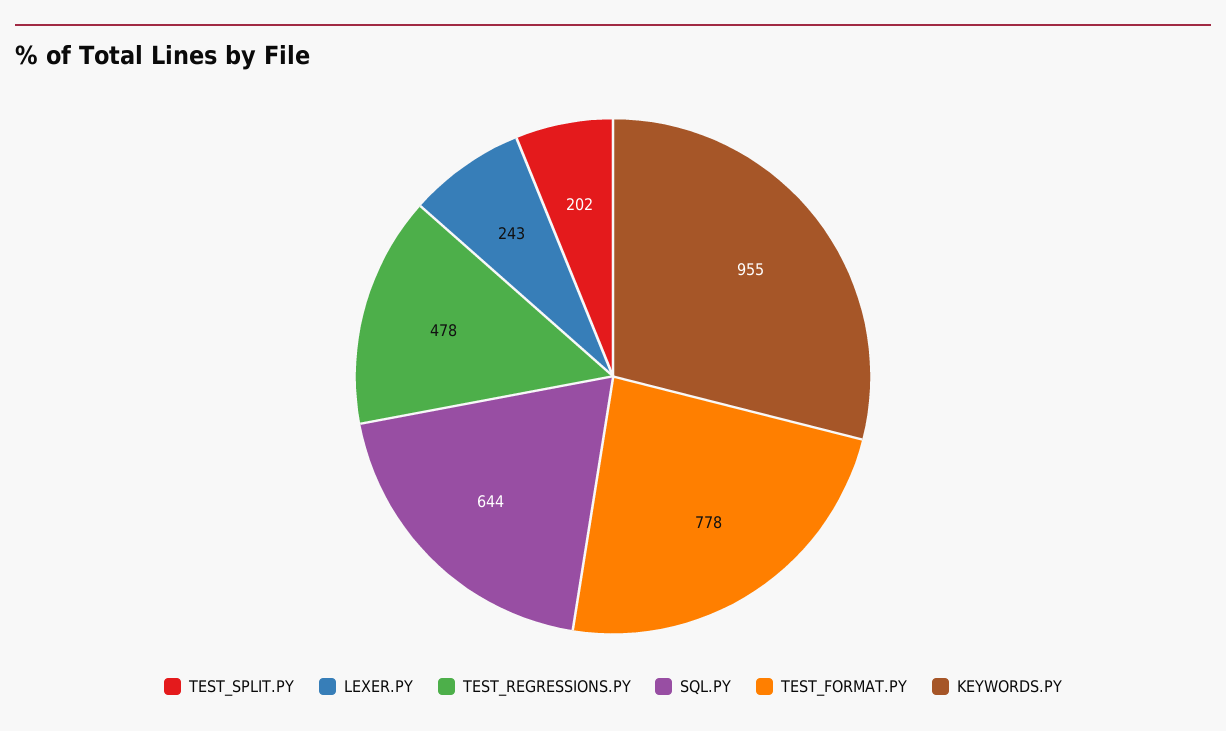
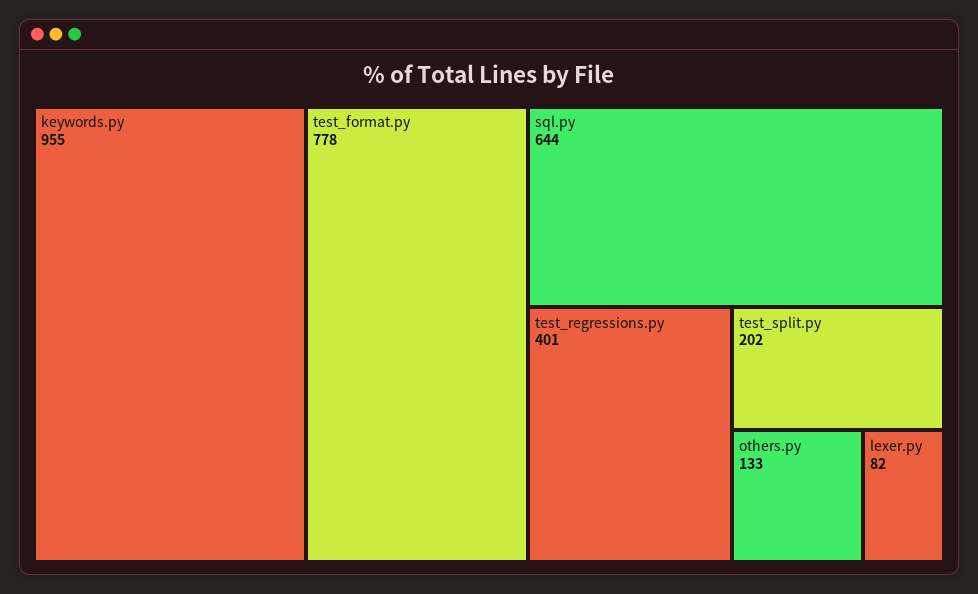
LEXER.PY: 243 -> 82
TEST_REGRESSIONS.PY: 478 -> 401
others.py: none -> 133

